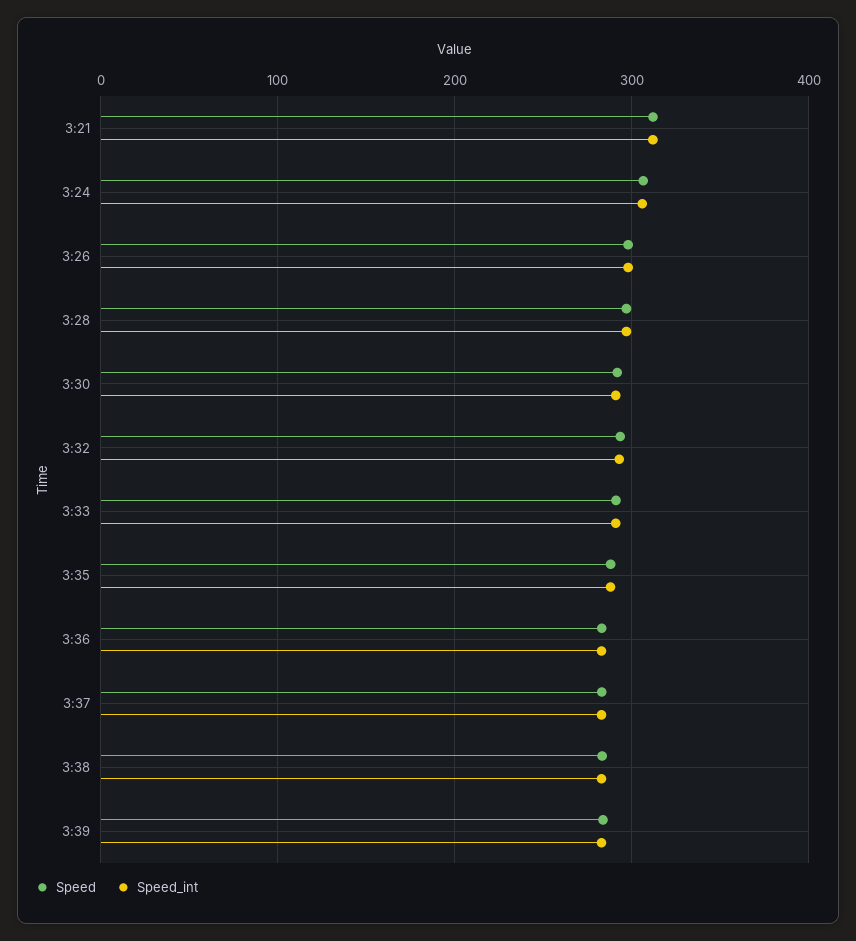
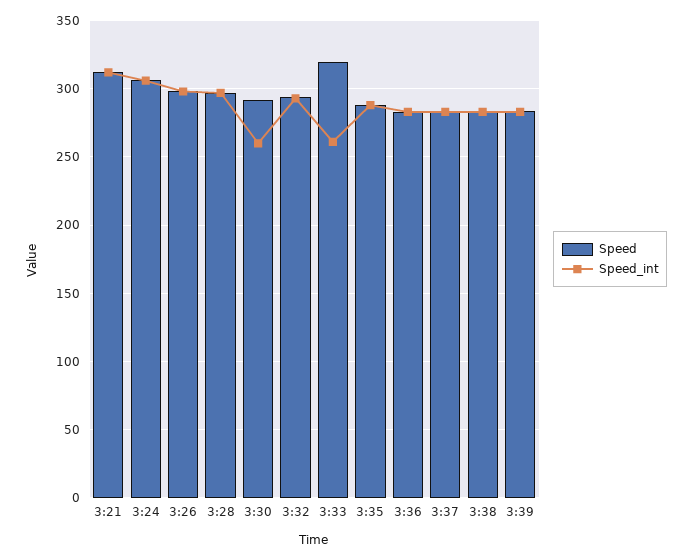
Speed_int, 3:30: 290 -> 260
Speed, 3:33: 290 -> 320
Speed_int, 3:33: 290 -> 260

